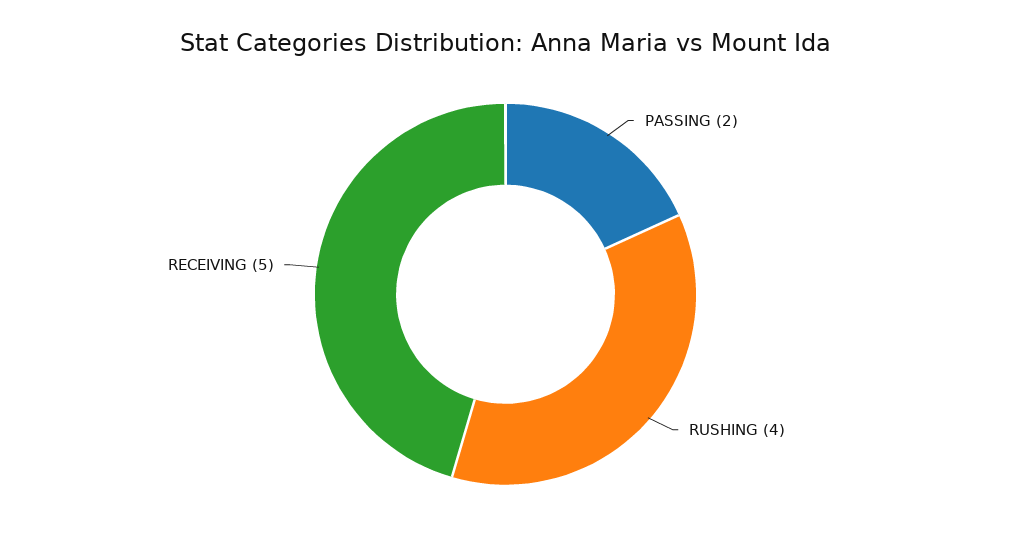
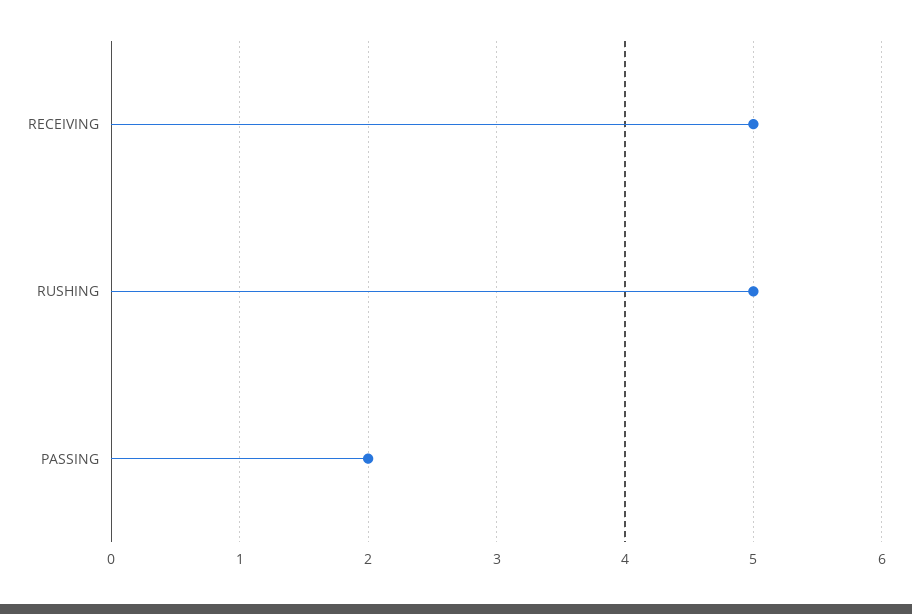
RUSHING: 4 -> 5

